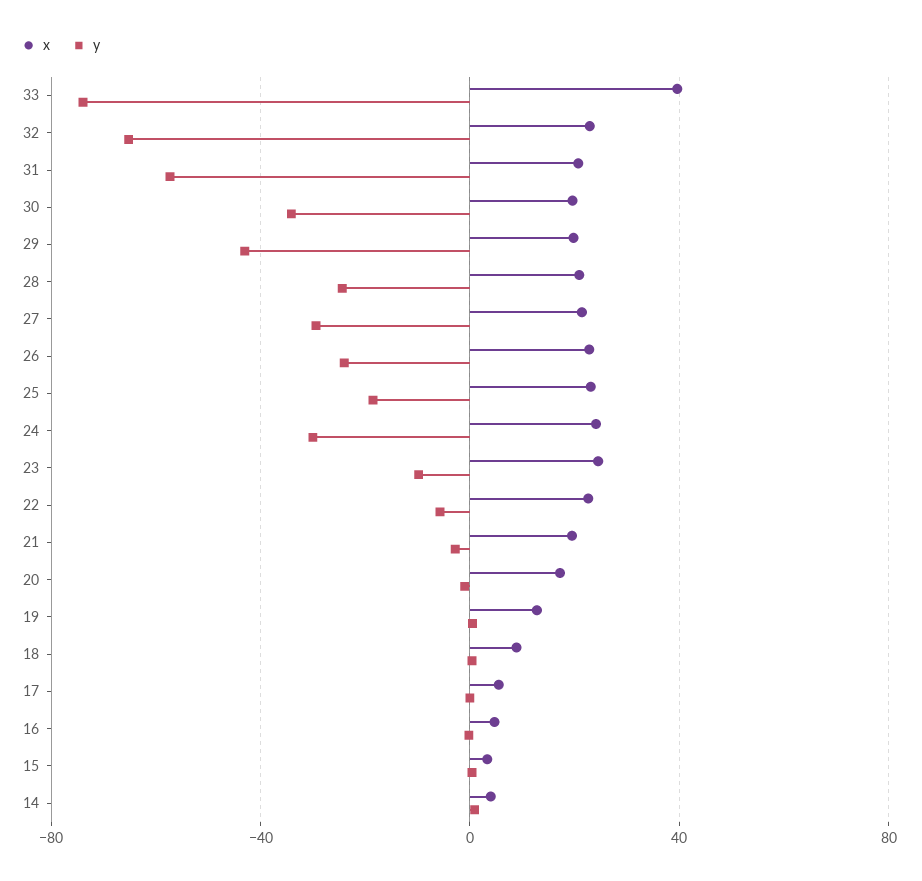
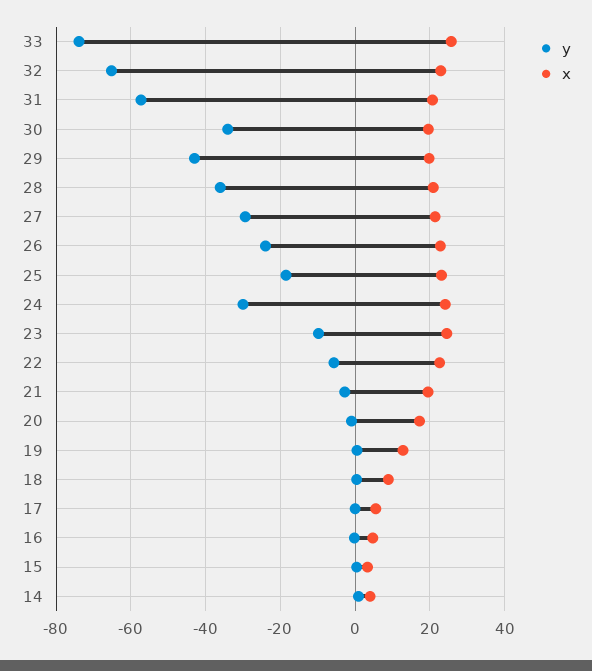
x, 33: 40 -> 26
y, 28: -25 -> -36

